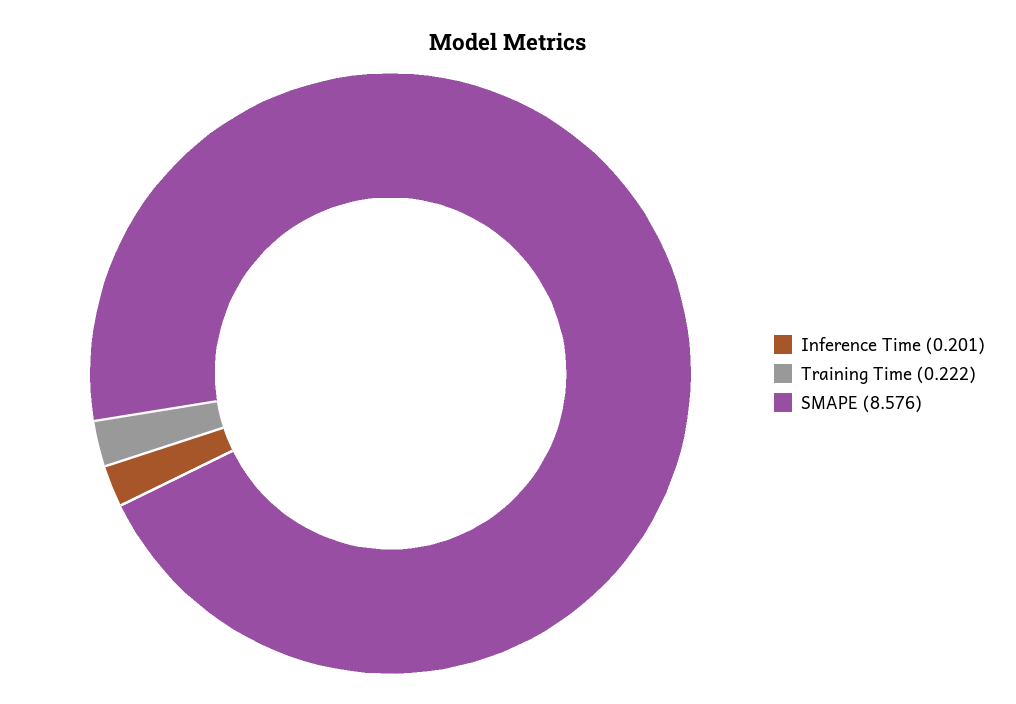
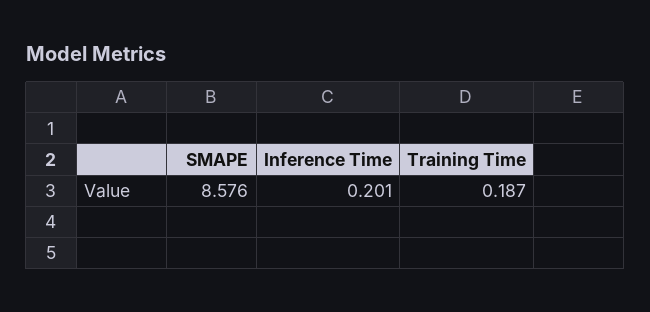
Training Time: 0.222 -> 0.187

